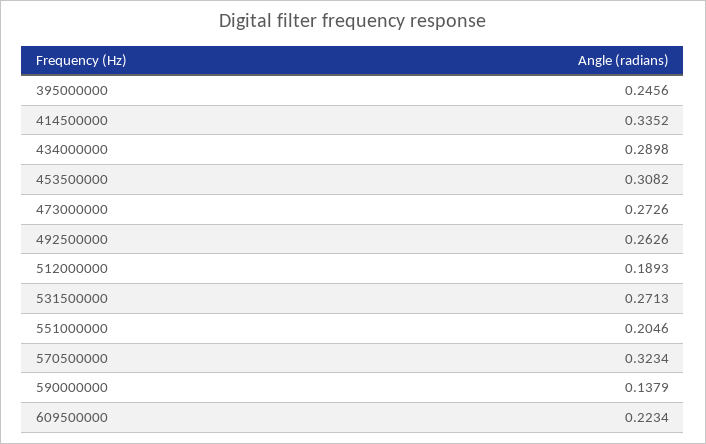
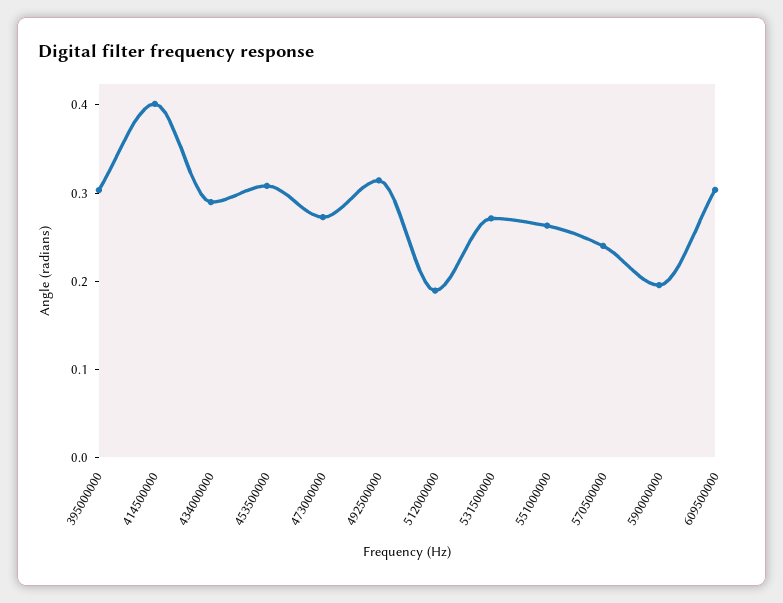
395000000: 0.2456 -> 0.3
414500000: 0.3352 -> 0.4
492500000: 0.2626 -> 0.32
551000000: 0.2046 -> 0.26
570500000: 0.3234 -> 0.24
590000000: 0.1379 -> 0.2
609500000: 0.2234 -> 0.3

